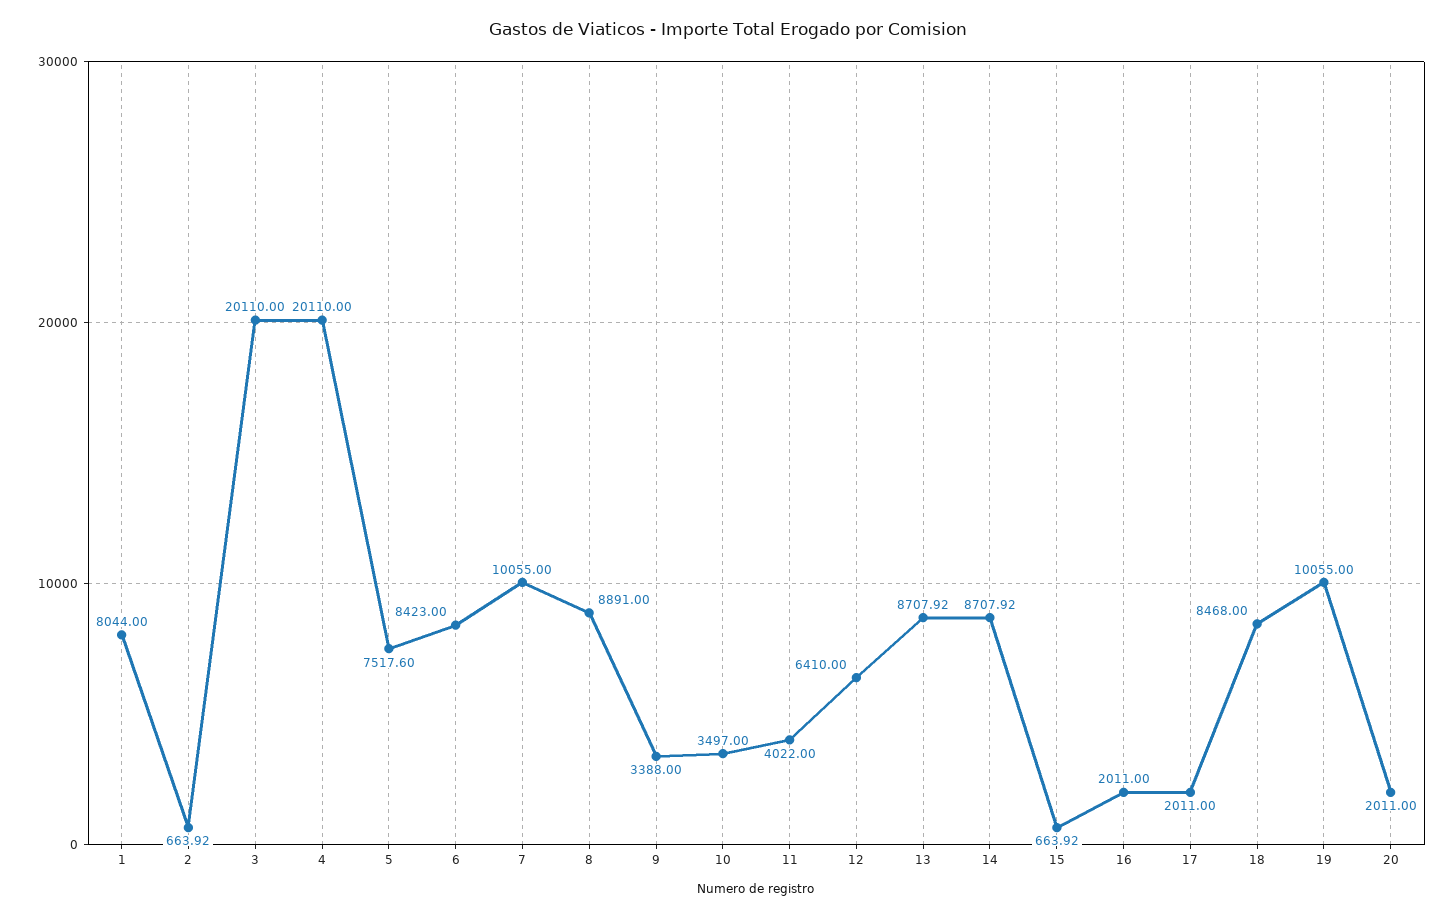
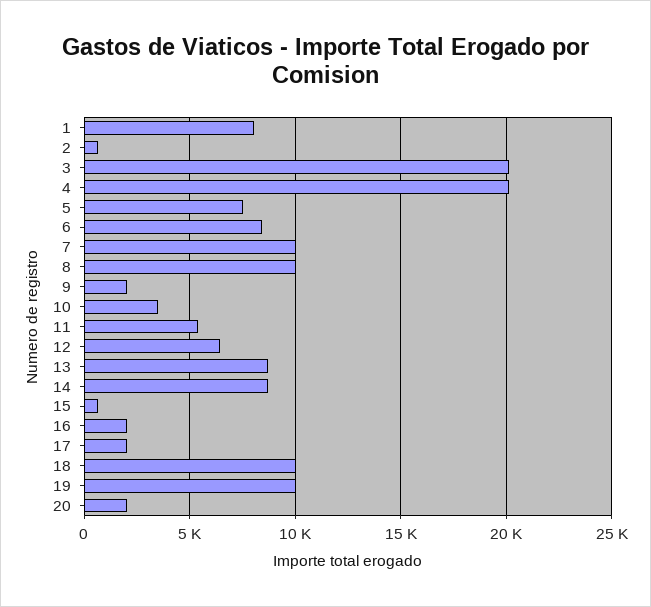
8: 8891 -> 10000
9: 3388 -> 2000
11: 4022 -> 5500
18: 8468 -> 10000

